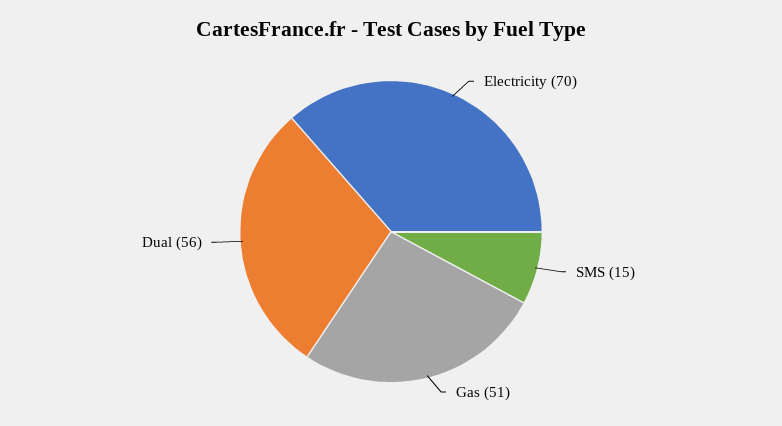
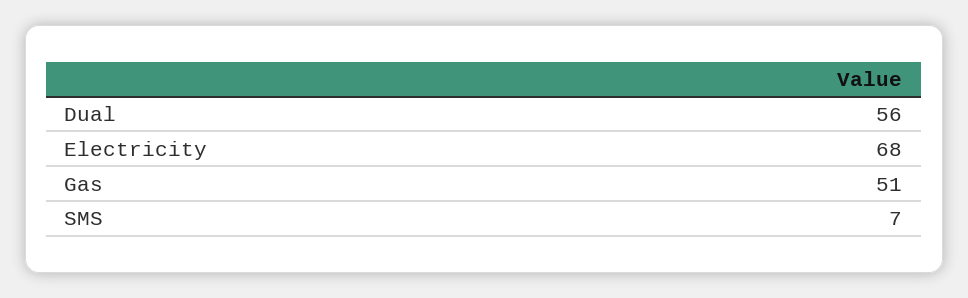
Electricity: 70 -> 68
SMS: 15 -> 7

